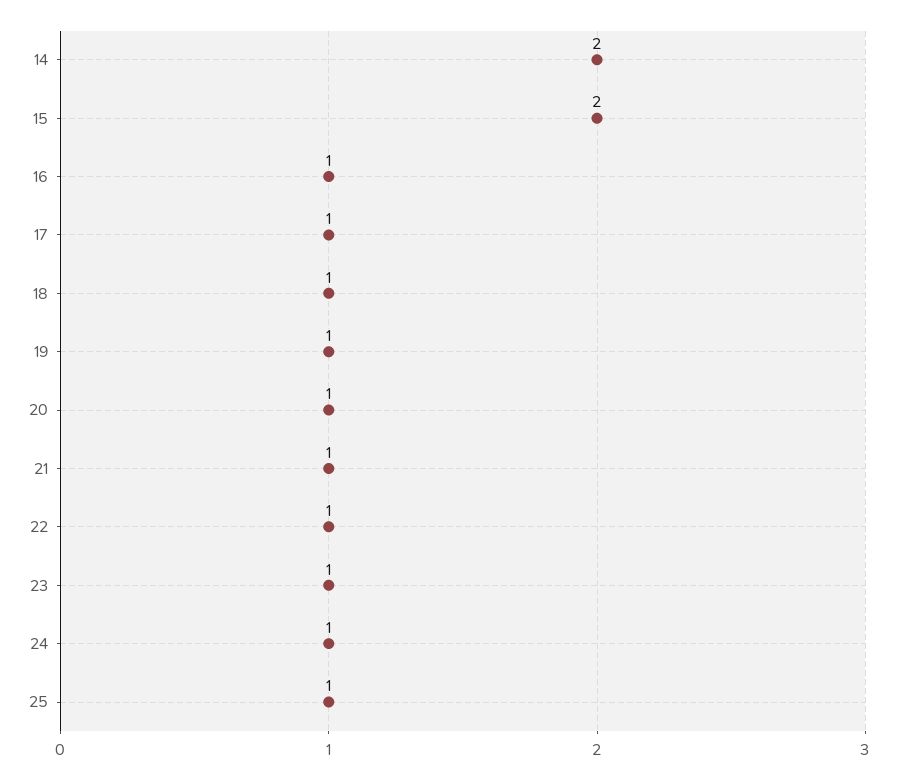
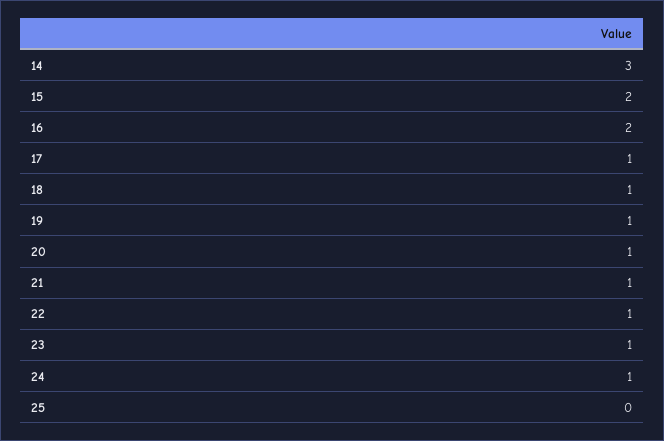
14: 2 -> 3
16: 1 -> 2
25: 1 -> 0

